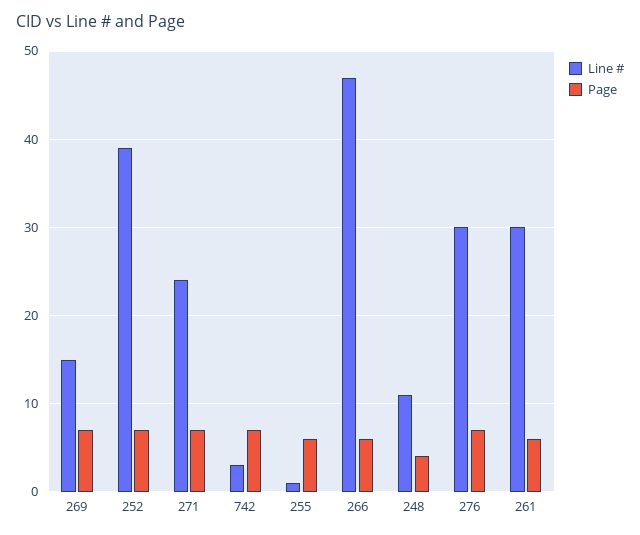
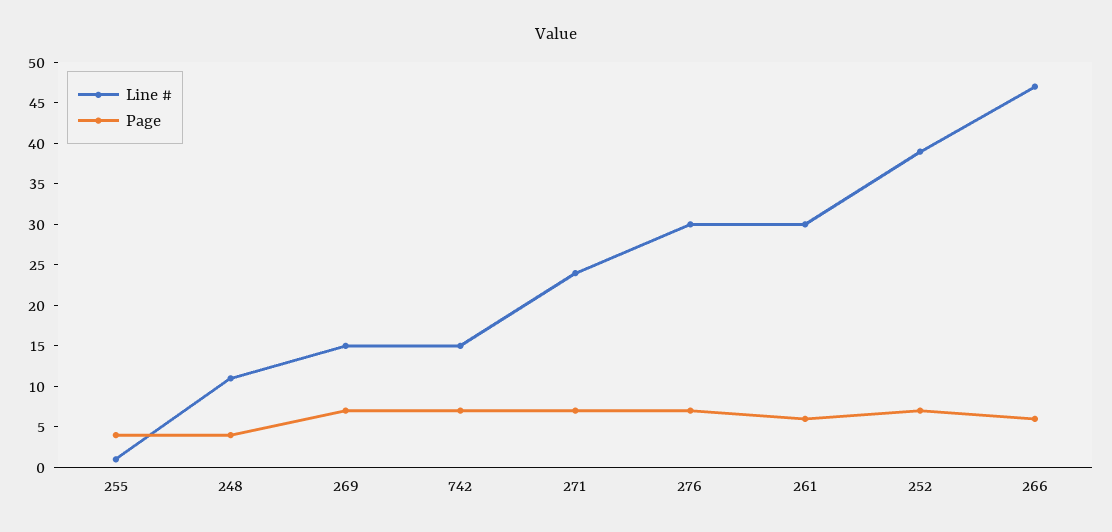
Line #, 742: 3 -> 15
Page, 255: 6 -> 4

